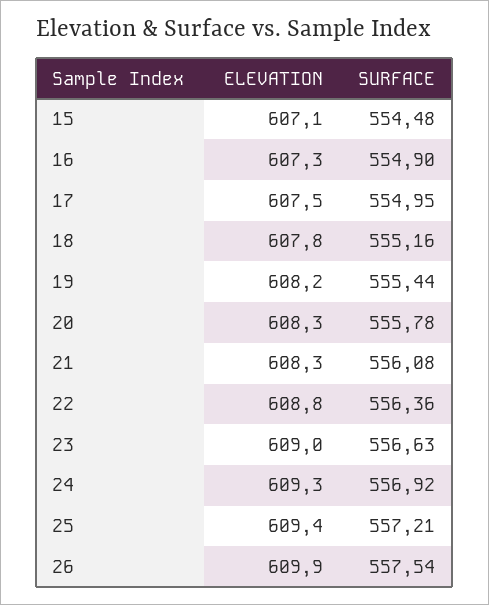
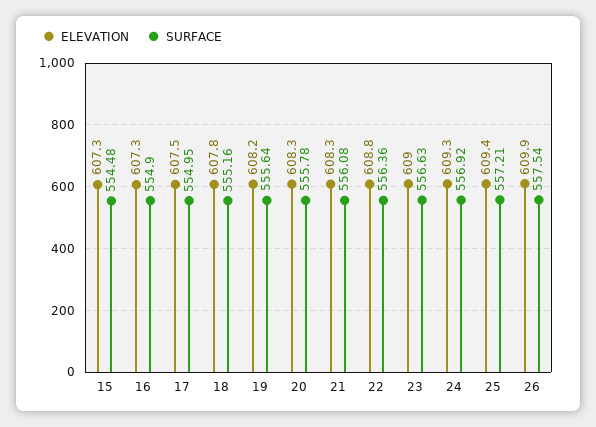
ELEVATION, 15: 607.1 -> 607.3
SURFACE, 19: 555.44 -> 555.64

